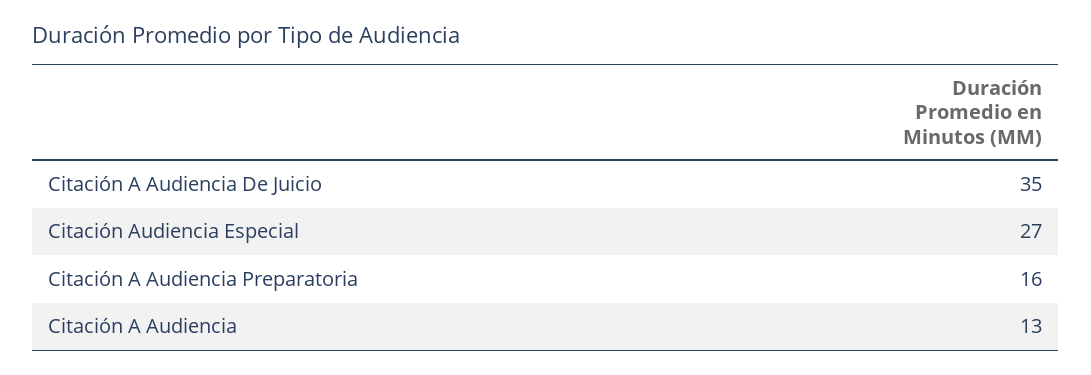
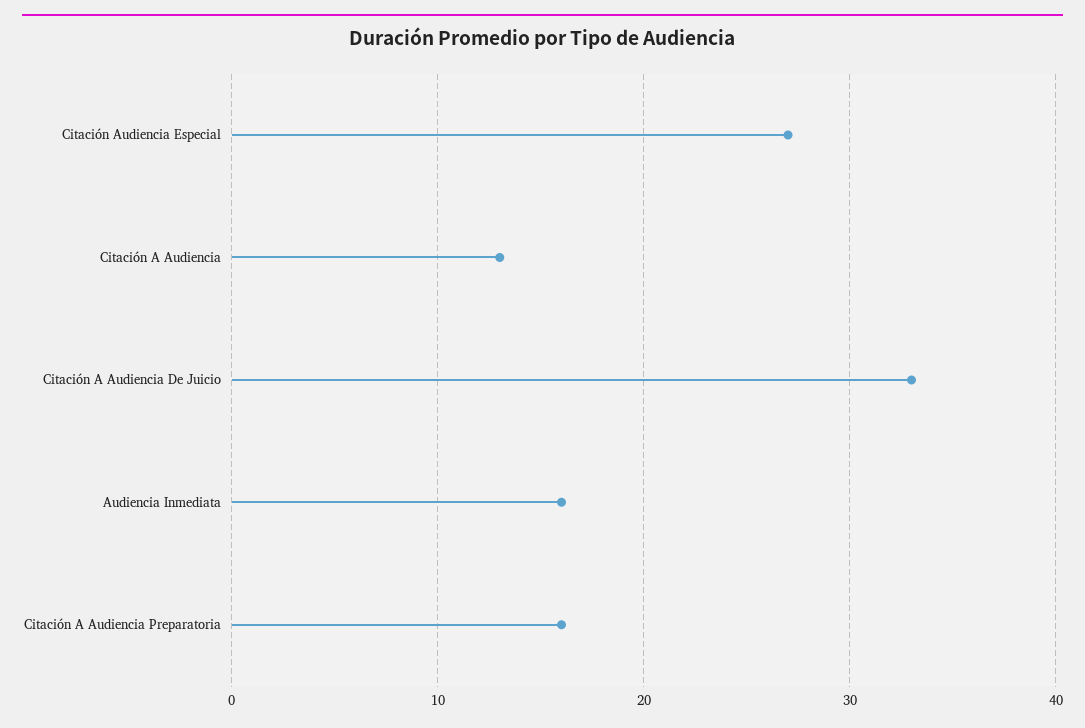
Citación A Audiencia De Juicio: 35 -> 33
Audiencia Inmediata: none -> 16

